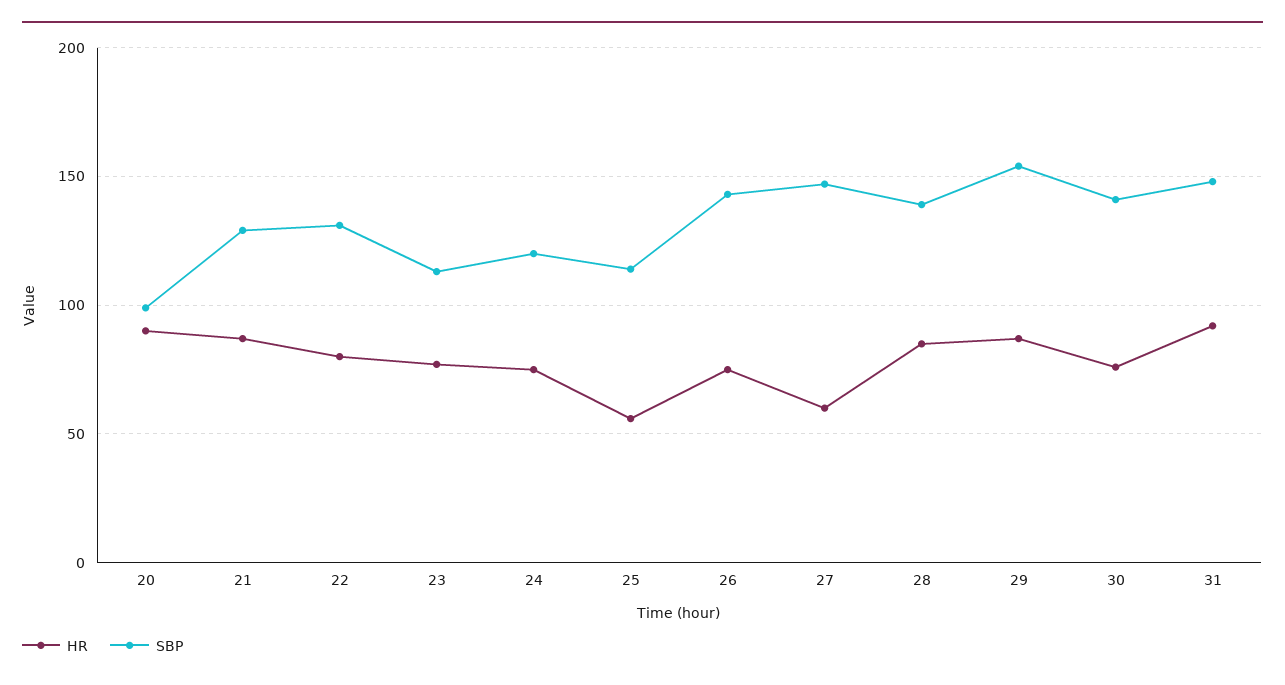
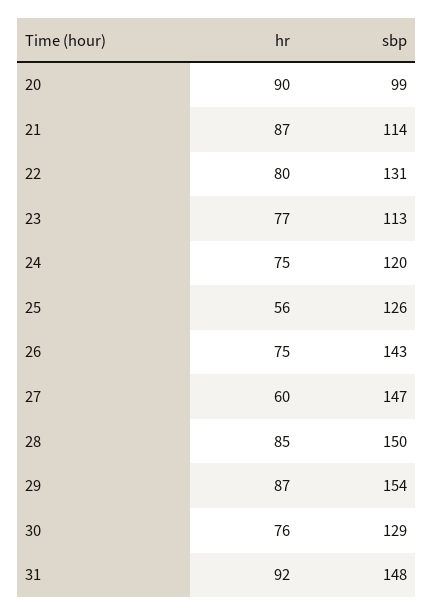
SBP, 21: 130 -> 114
SBP, 25: 115 -> 126
SBP, 28: 140 -> 150
SBP, 30: 140 -> 129

